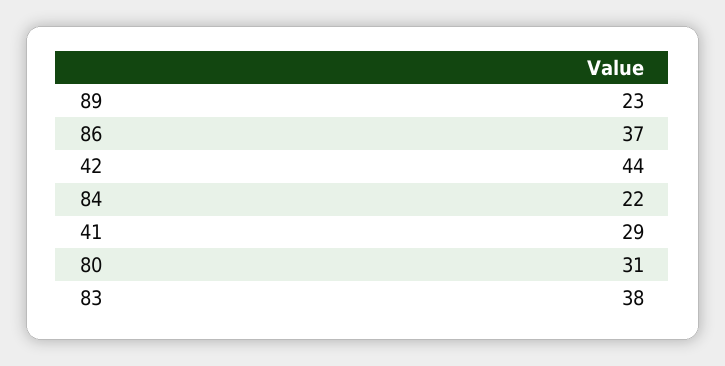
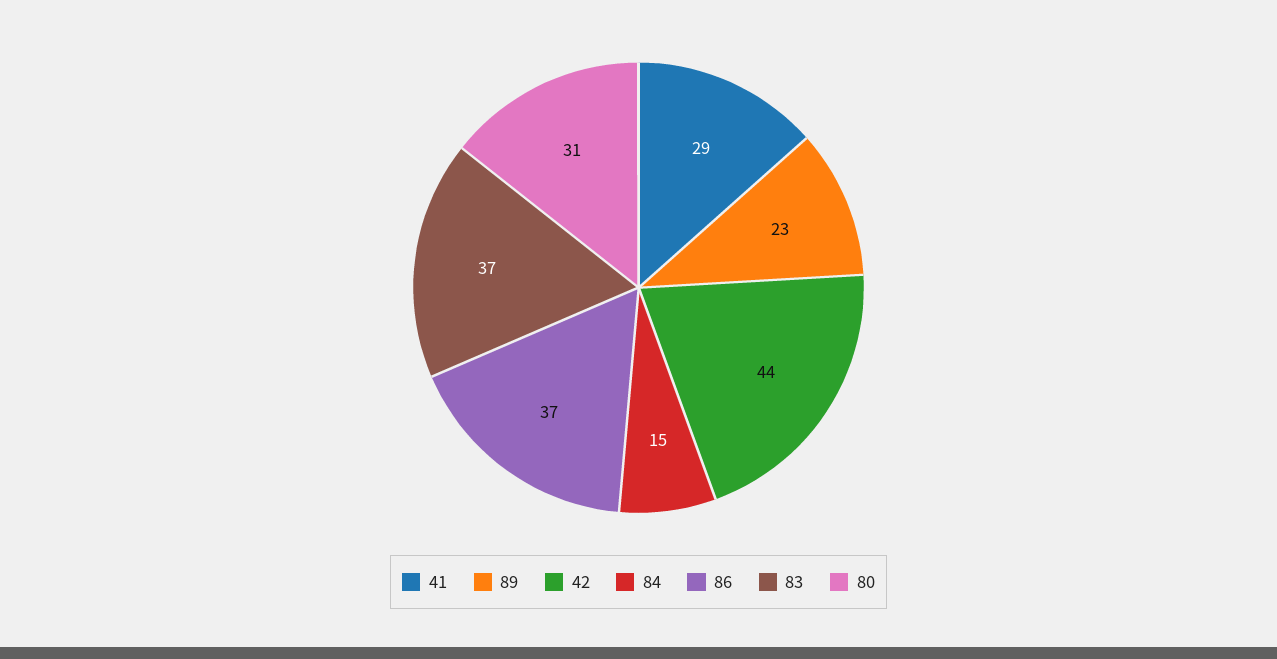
84: 22 -> 15
83: 38 -> 37

